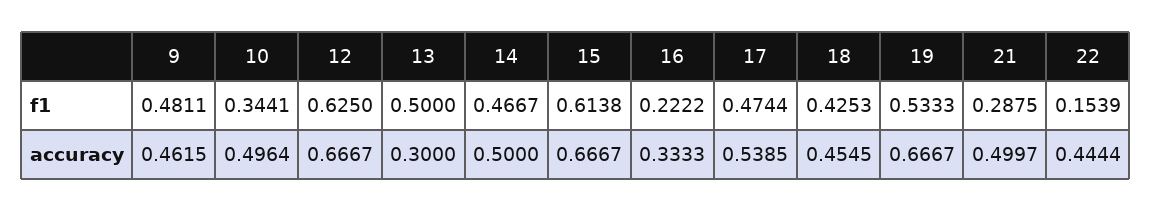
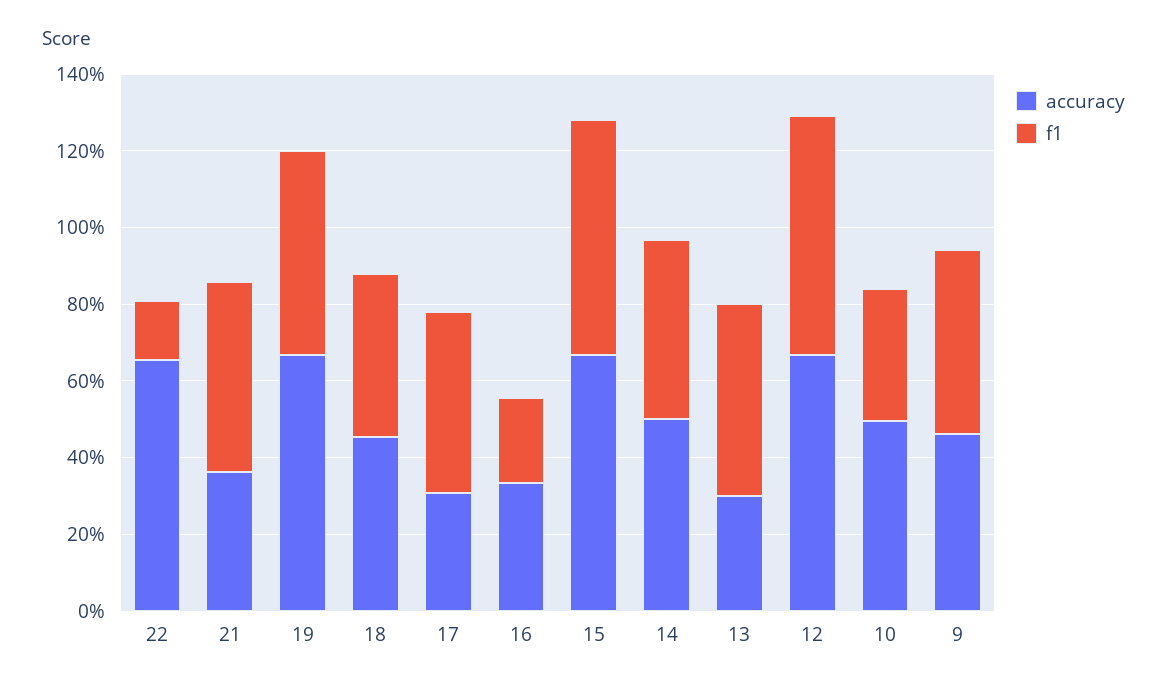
f1, 21: 0.2875 -> 0.5
accuracy, 17: 0.5385 -> 0.3
accuracy, 21: 0.4997 -> 0.35
accuracy, 22: 0.4444 -> 0.65

